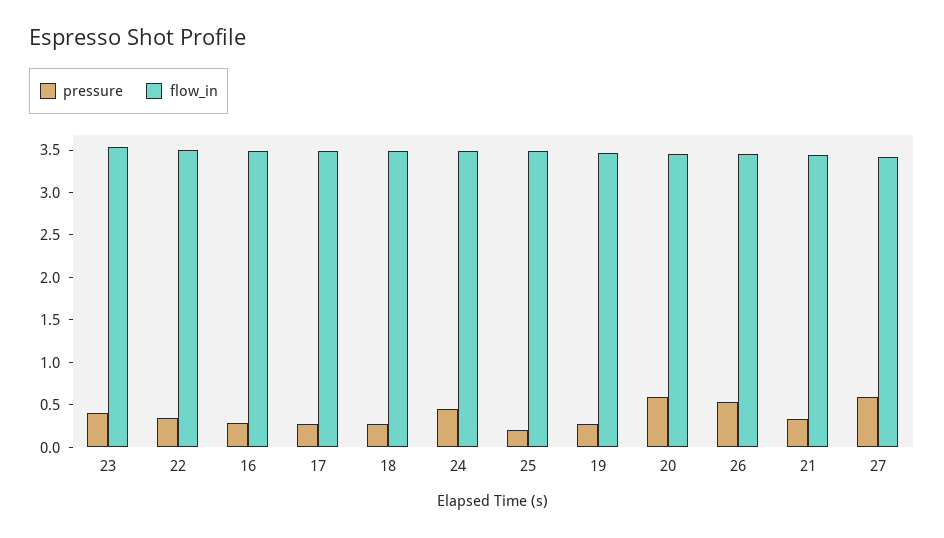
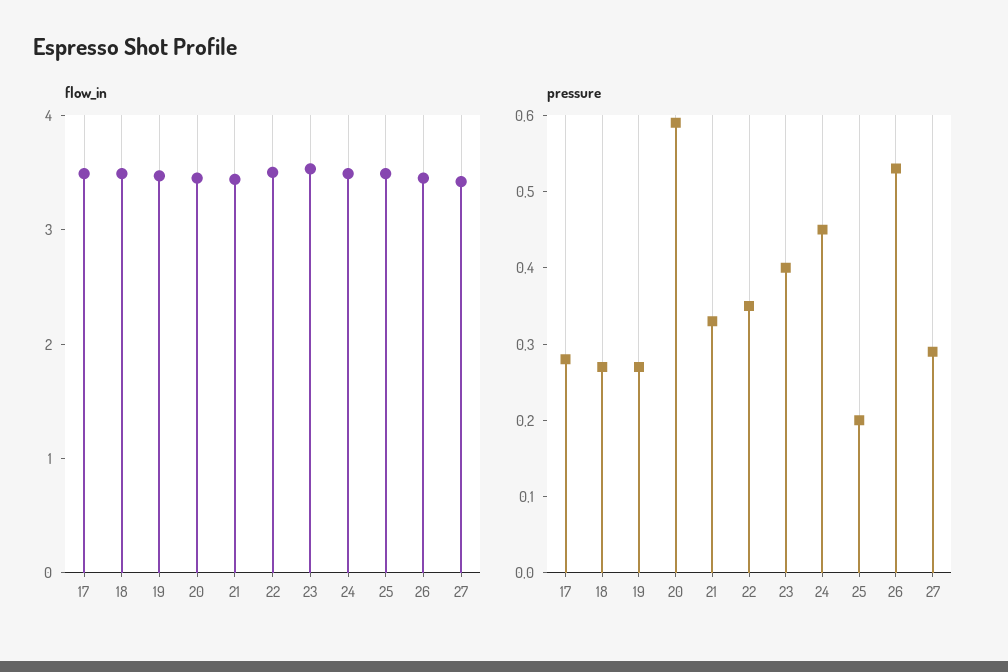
pressure, 16: 0.3 -> none
flow_in, 16: 3.5 -> none
pressure, 27: 0.6 -> 0.3

